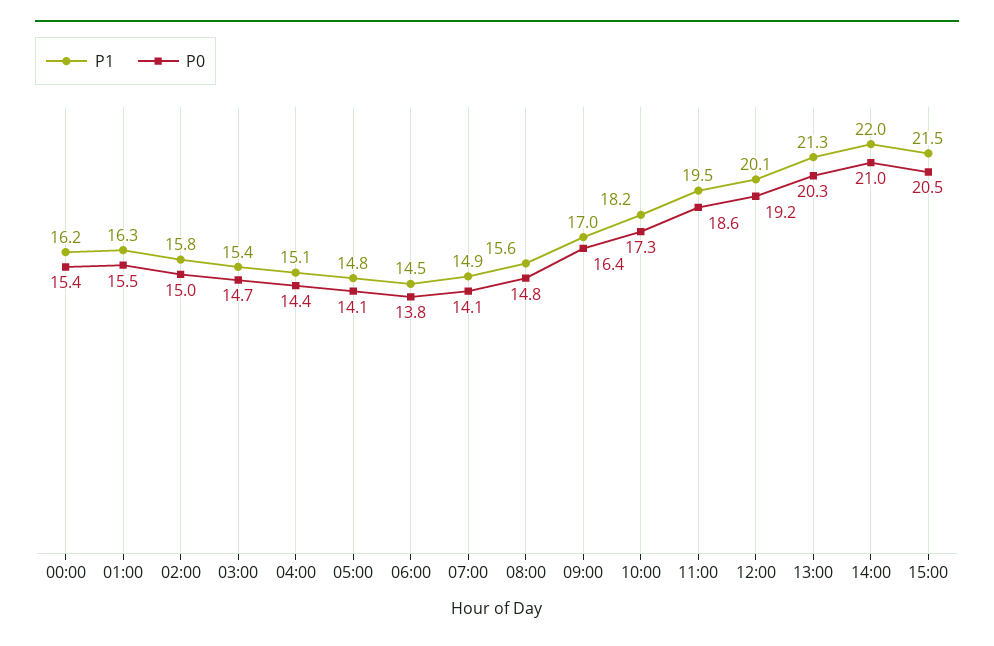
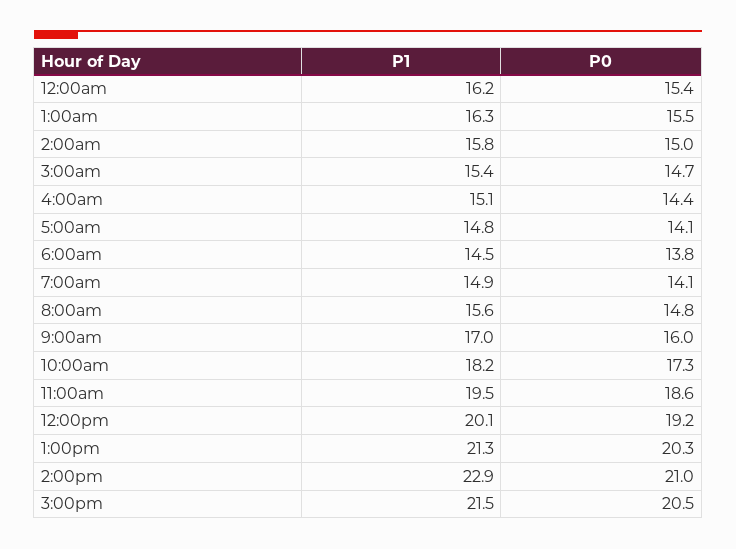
P0, 09:00: 16.4 -> 16
P1, 14:00: 22 -> 22.9

